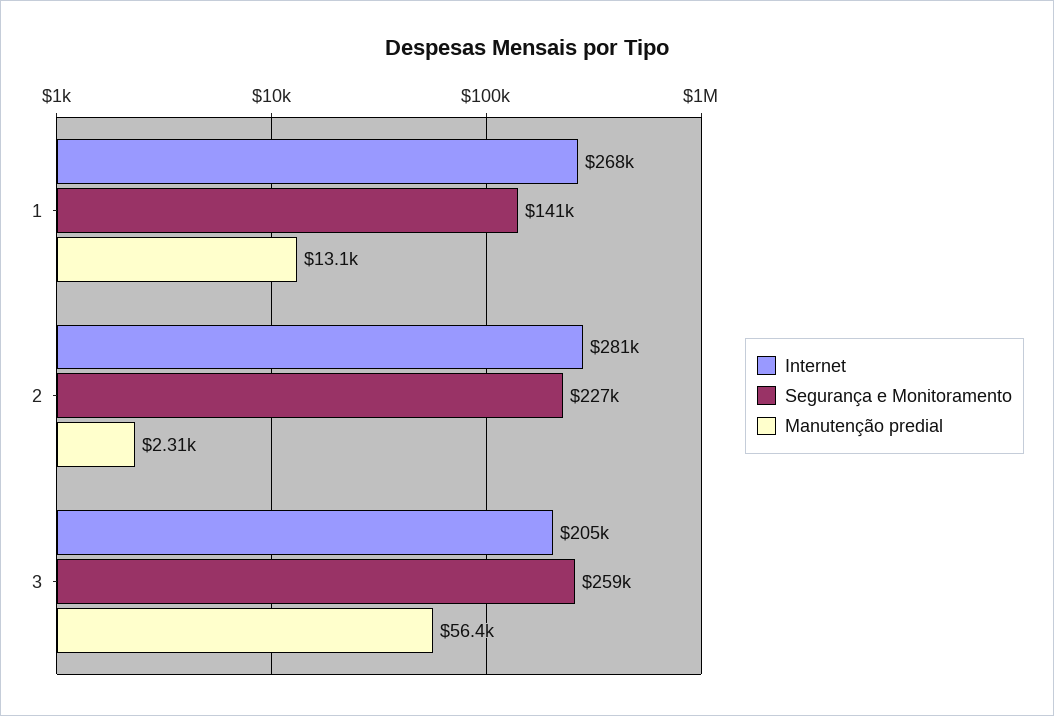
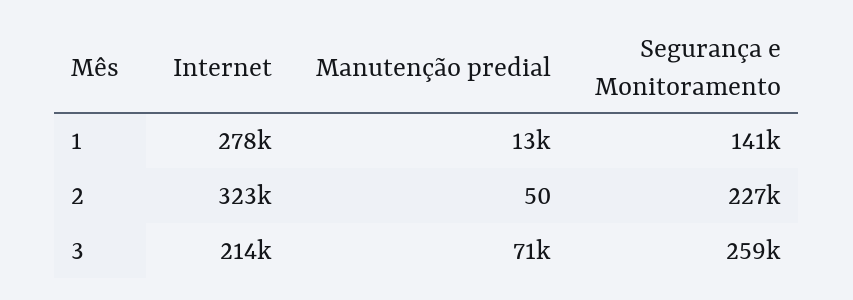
Internet, 1: 268000 -> 278000
Internet, 2: 281000 -> 323000
Manutenção predial, 2: 2310 -> 50
Internet, 3: 205000 -> 214000
Manutenção predial, 3: 56400 -> 71000

